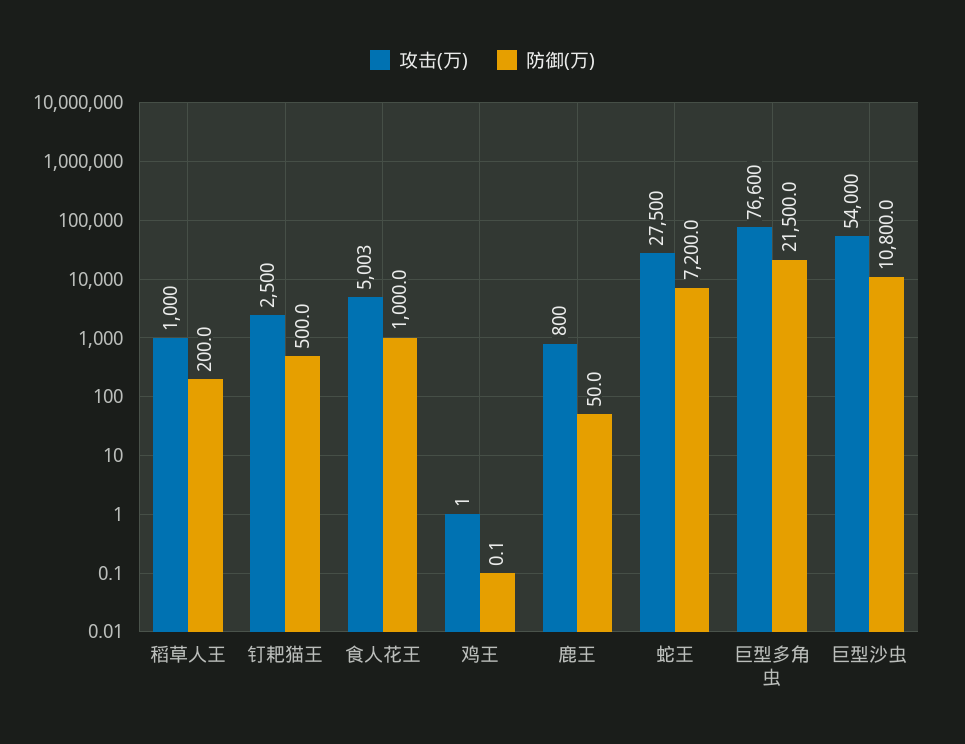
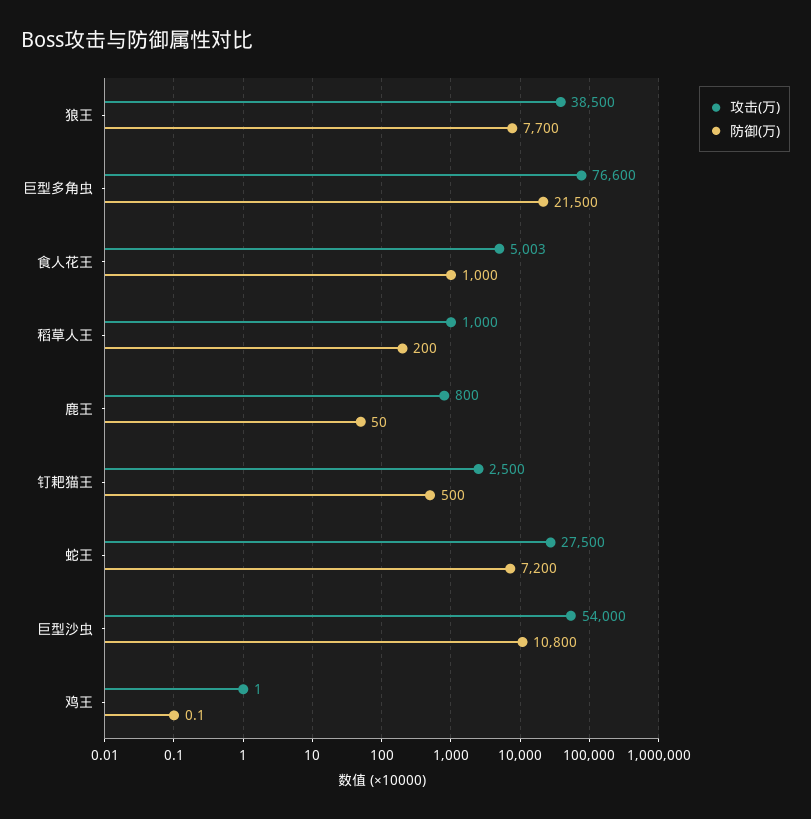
攻击(万), 狼王: none -> 38500
防御(万), 狼王: none -> 7700

